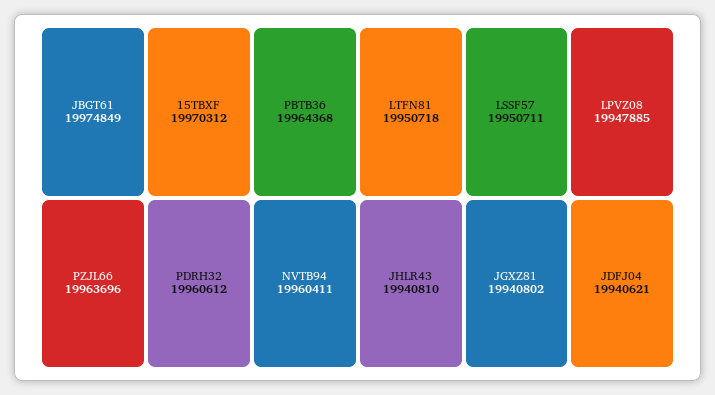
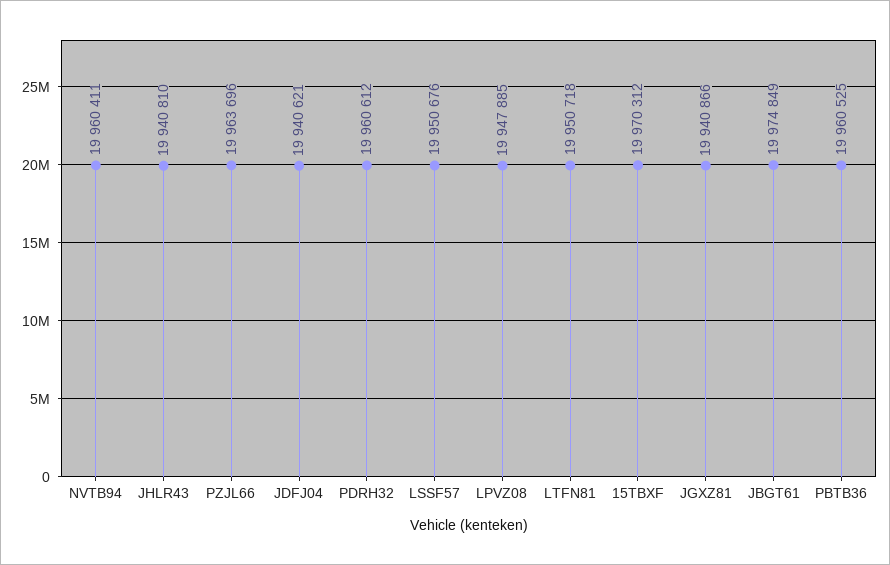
PBTB36: 19964368 -> 19960525
LSSF57: 19950711 -> 19950676
JGXZ81: 19940802 -> 19940866

